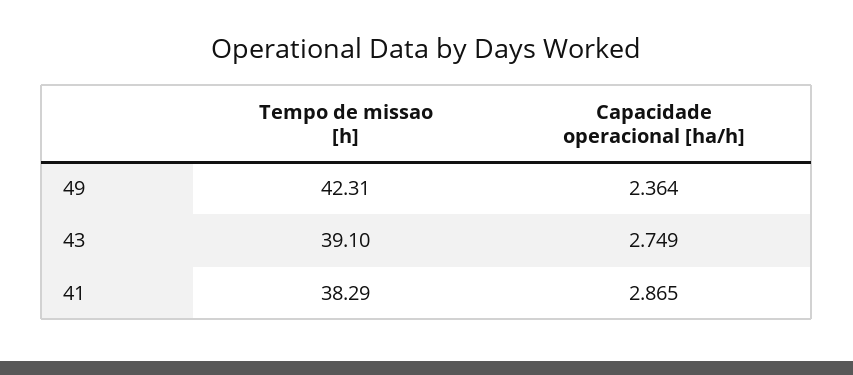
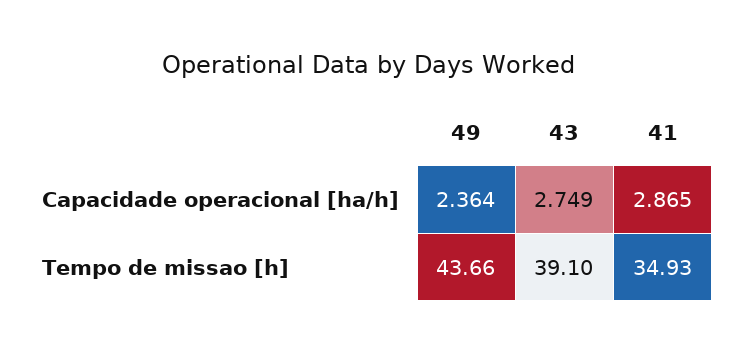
Tempo de missao [h], 49: 42.31 -> 43.66
Tempo de missao [h], 41: 38.29 -> 34.93

